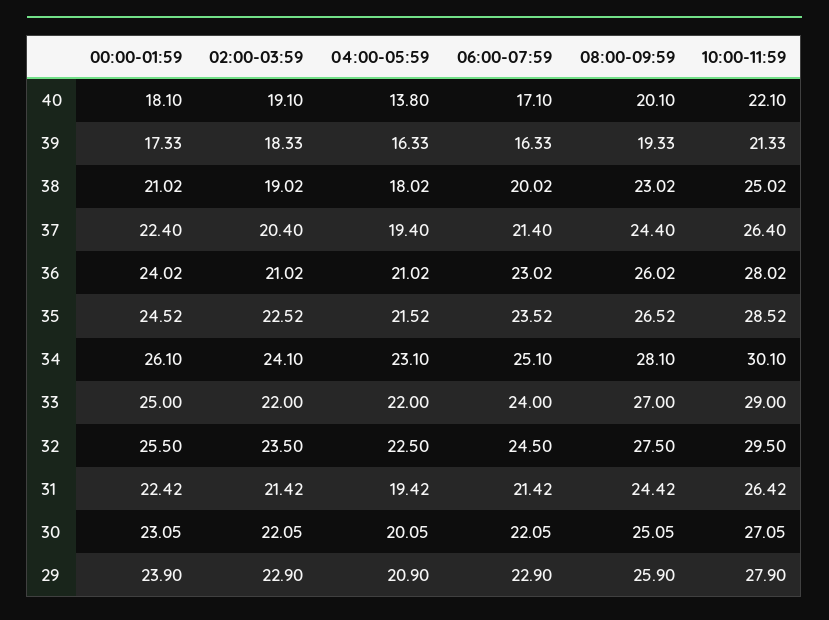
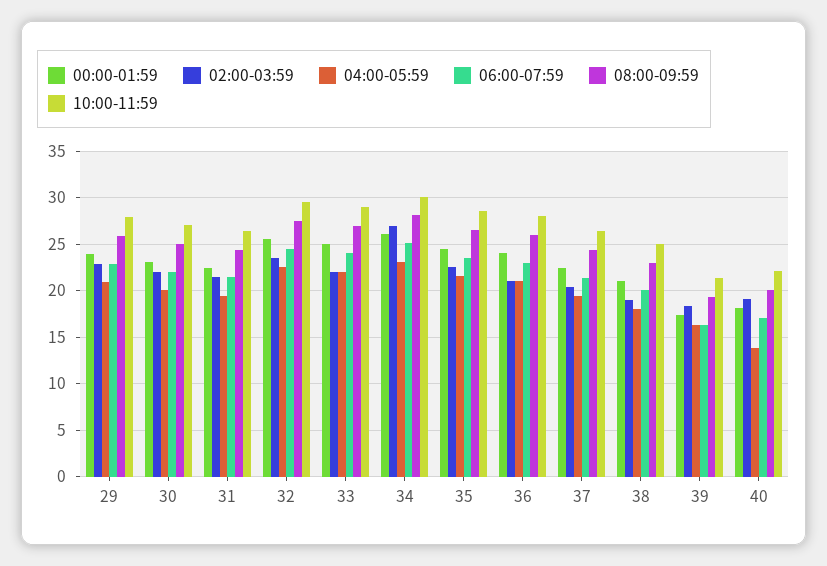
02:00-03:59, 34: 24.1 -> 27

